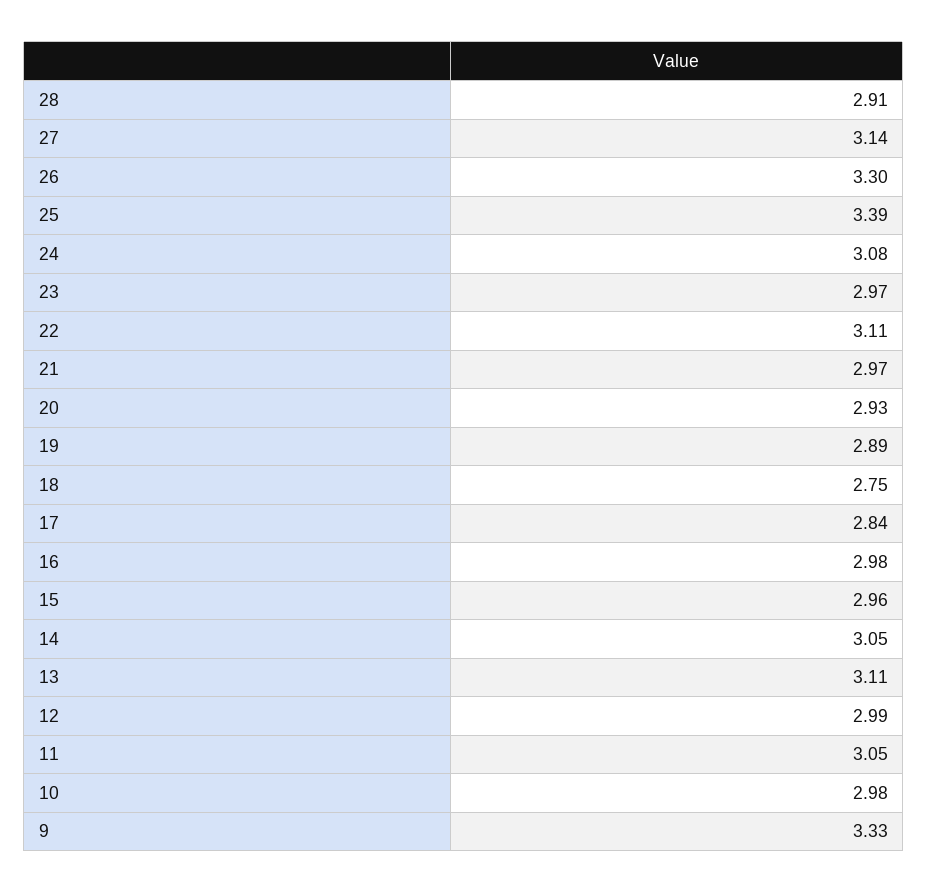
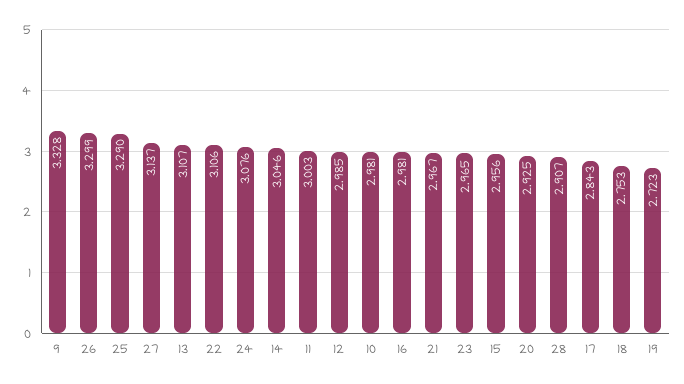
25: 3.39 -> 3.29
19: 2.89 -> 2.723
11: 3.05 -> 3.003

